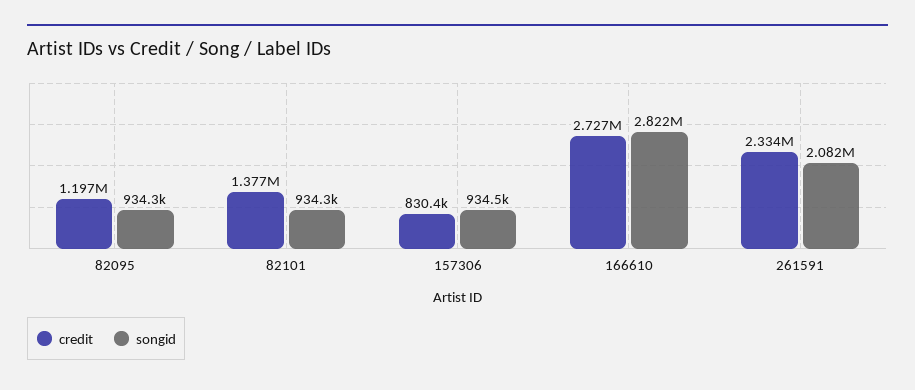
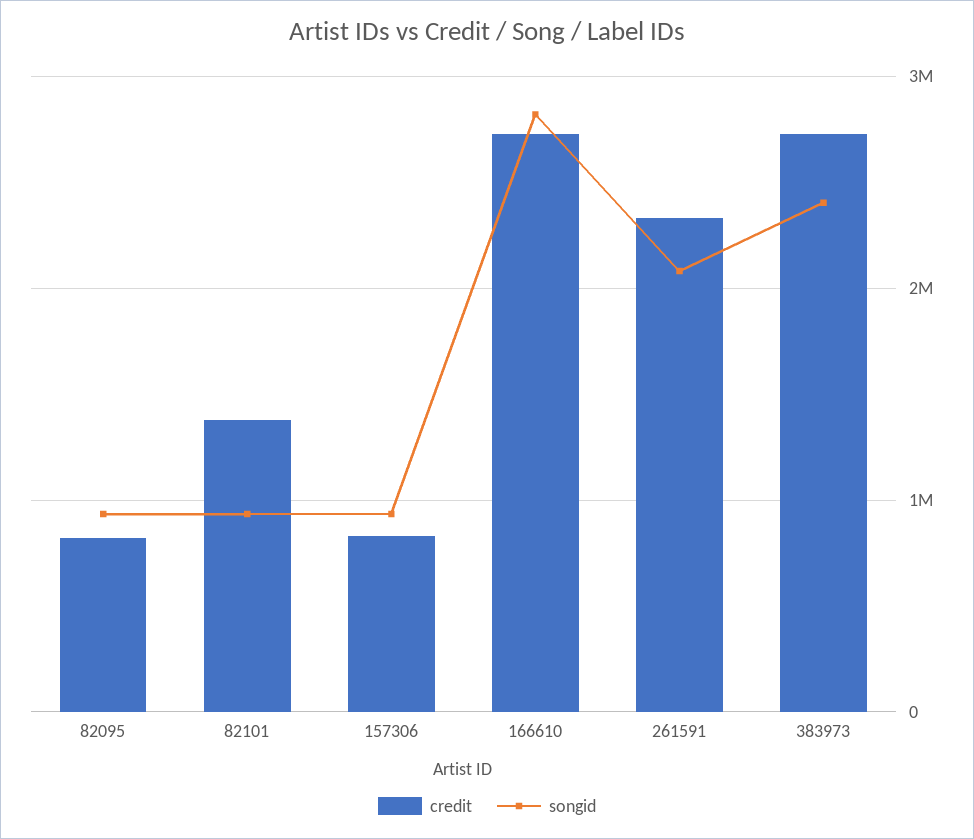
credit, 82095: 1197000 -> 800000
credit, 383973: none -> 2700000
songid, 383973: none -> 2400000

